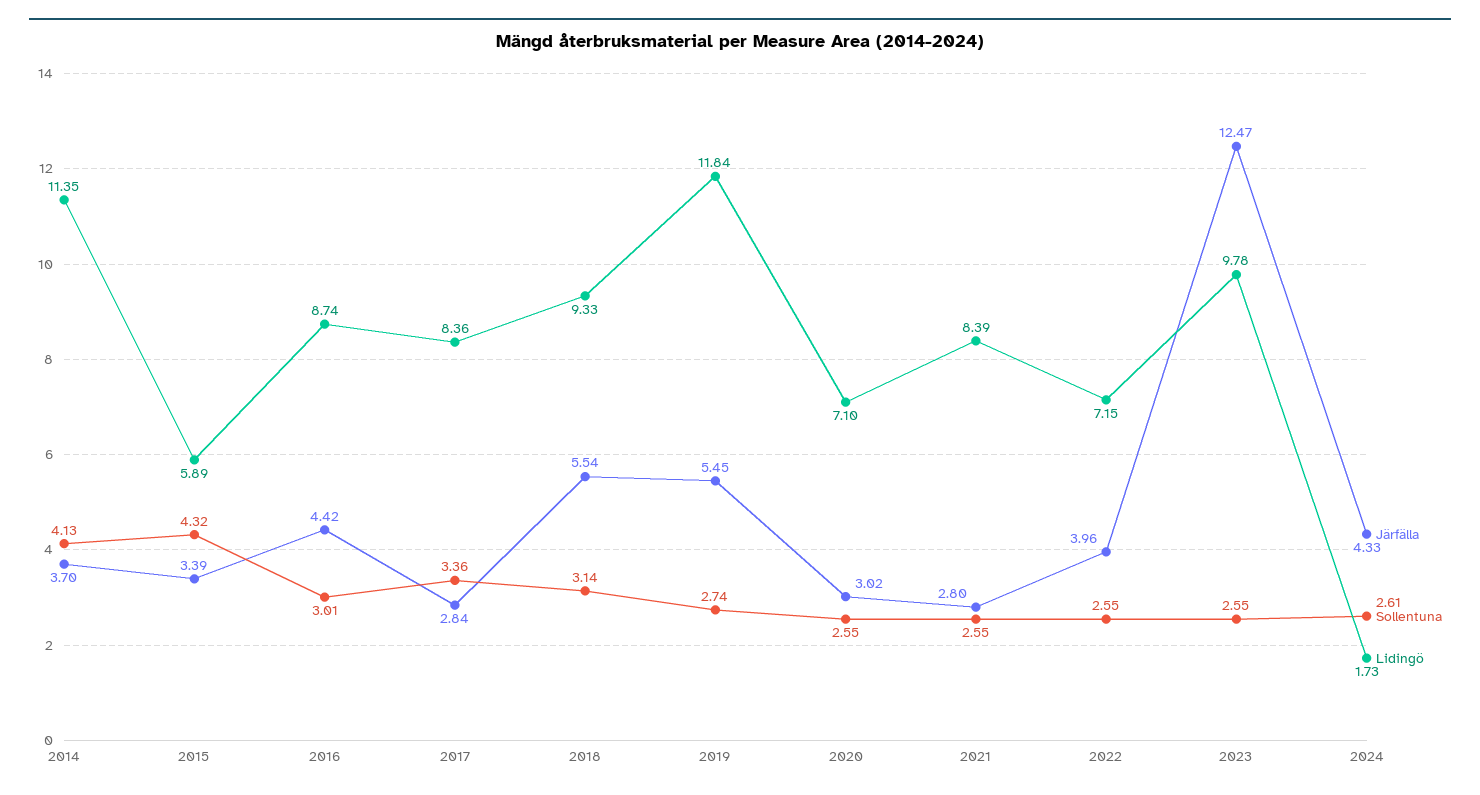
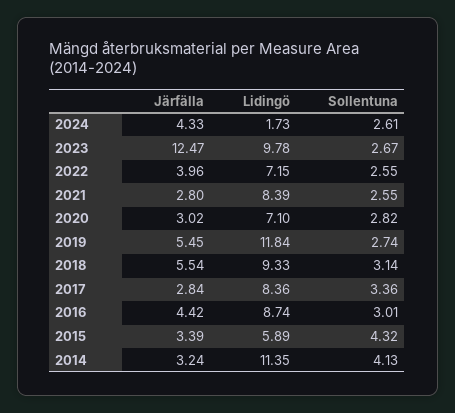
Järfälla, 2014: 3.7 -> 3.24
Sollentuna, 2020: 2.55 -> 2.82
Sollentuna, 2023: 2.55 -> 2.67

